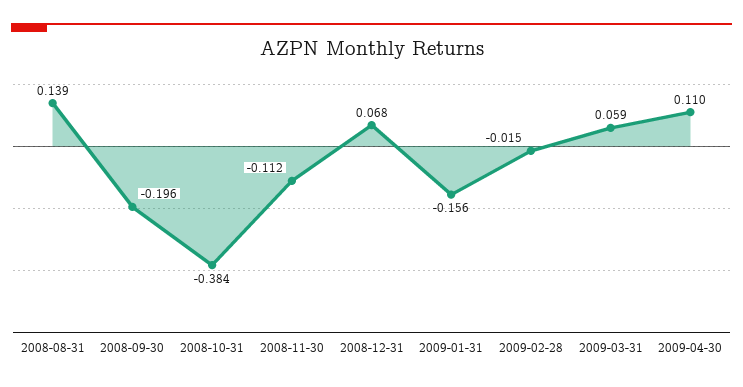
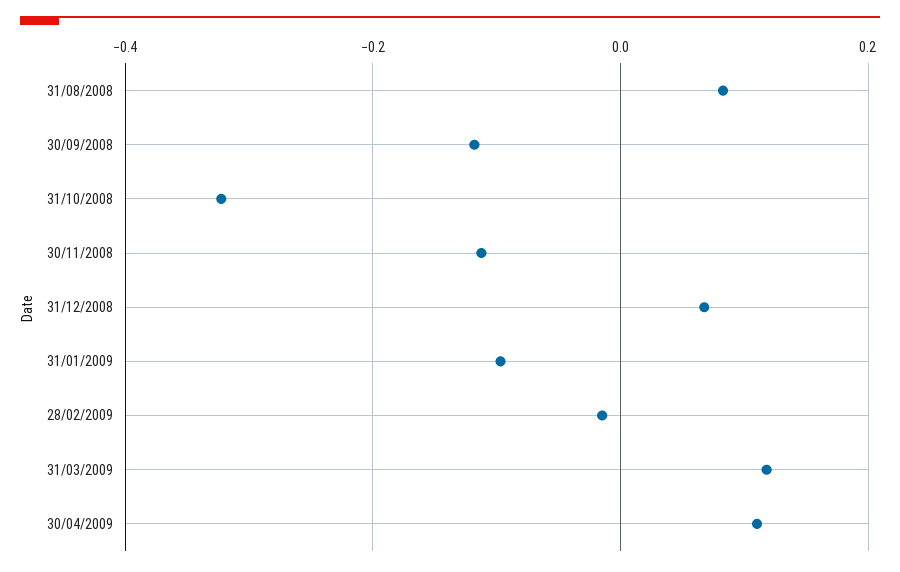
2008-08-31: 0.139 -> 0.08
2008-09-30: -0.196 -> -0.12
2008-10-31: -0.384 -> -0.32
2009-01-31: -0.156 -> -0.1
2009-03-31: 0.059 -> 0.12

